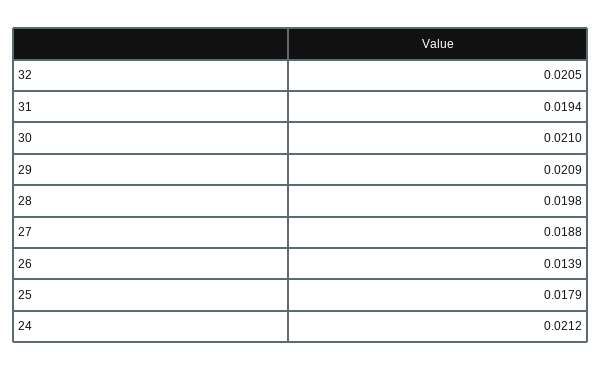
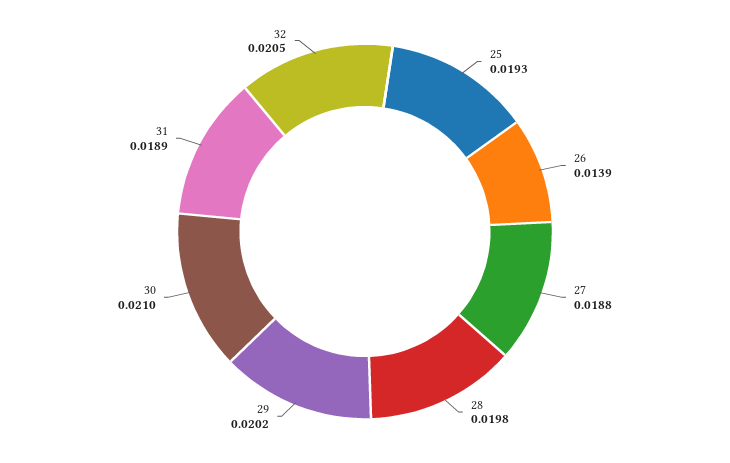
31: 0.0194 -> 0.0189
29: 0.0209 -> 0.0202
25: 0.0179 -> 0.0193
24: 0.0212 -> none

